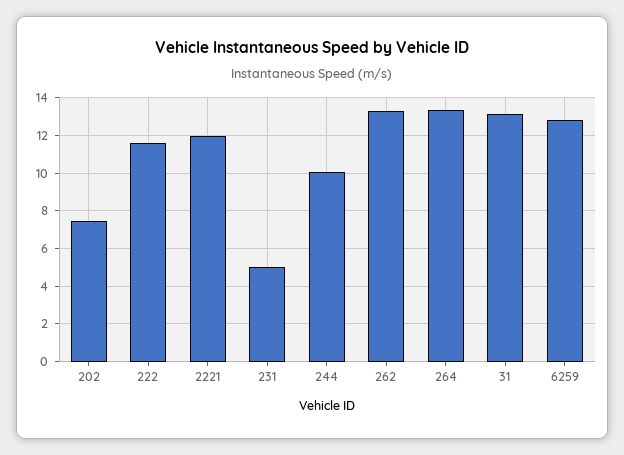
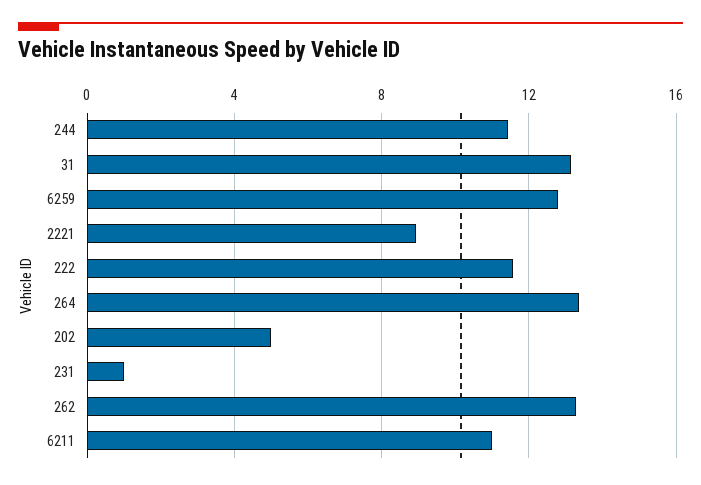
202: 7.5 -> 5
2221: 12 -> 9
231: 5 -> 1
244: 10 -> 11.5
6211: none -> 11

